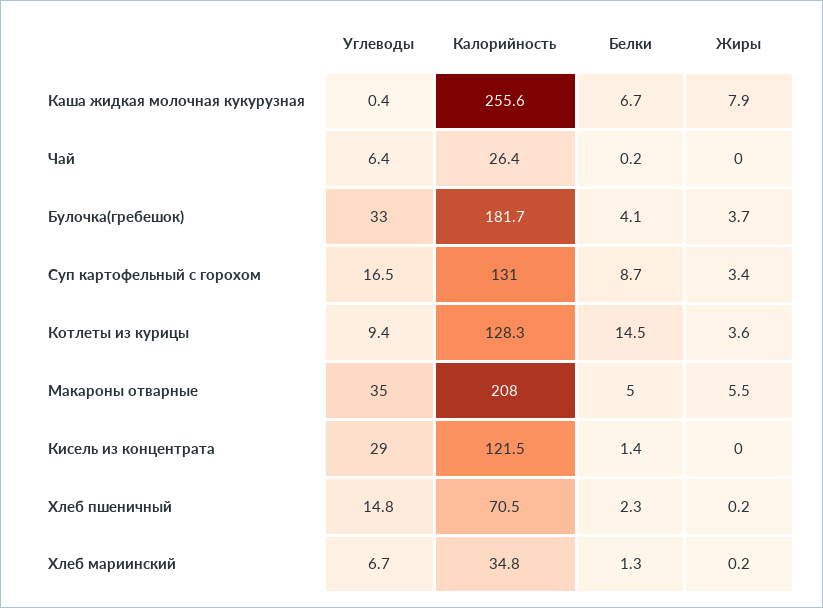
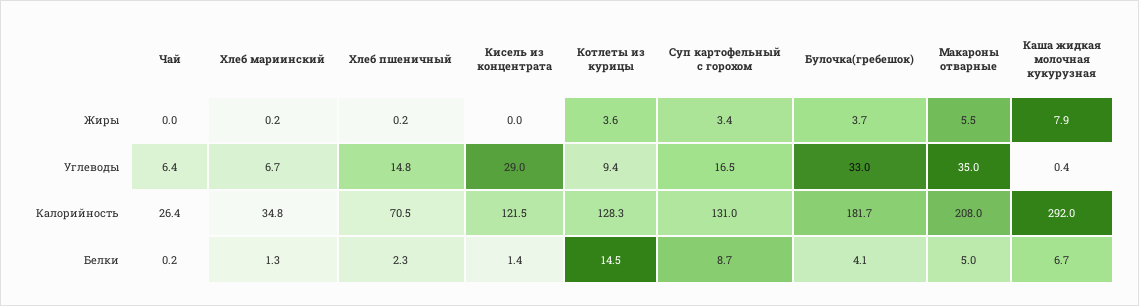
Калорийность, Каша жидкая молочная кукурузная: 255.6 -> 292

